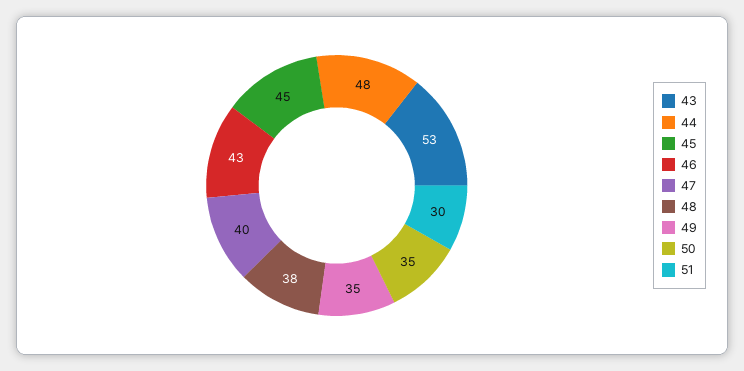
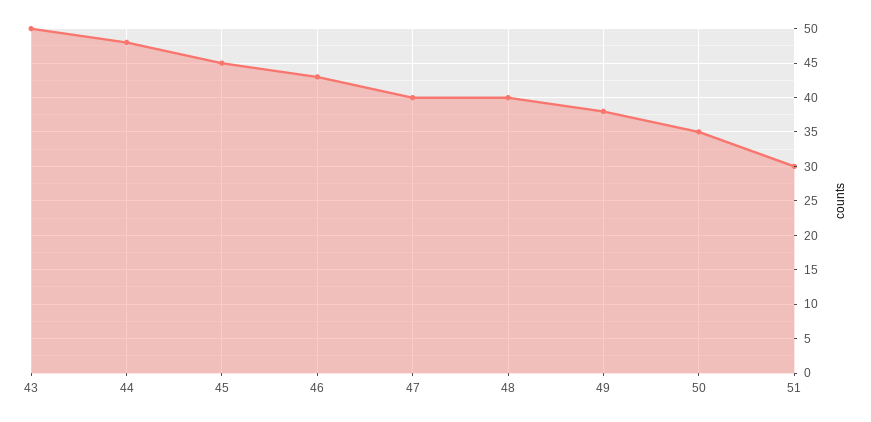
43: 53 -> 50
48: 38 -> 40
49: 35 -> 38

